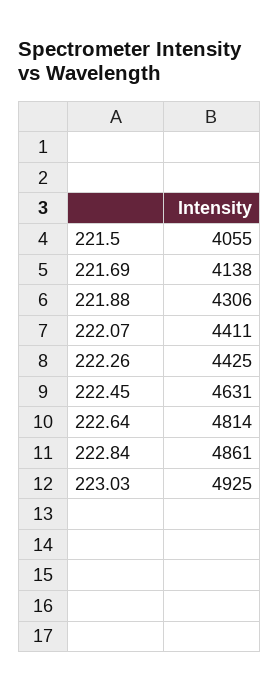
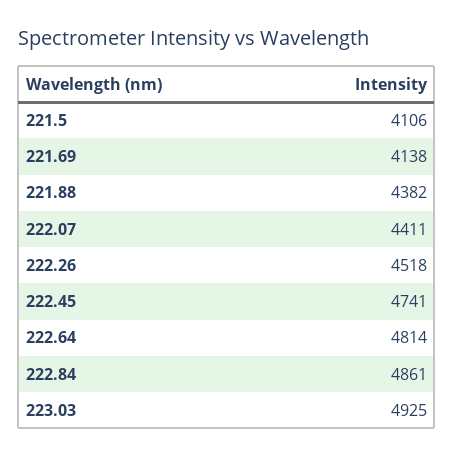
221.5: 4055 -> 4106
221.88: 4306 -> 4382
222.26: 4425 -> 4518
222.45: 4631 -> 4741

